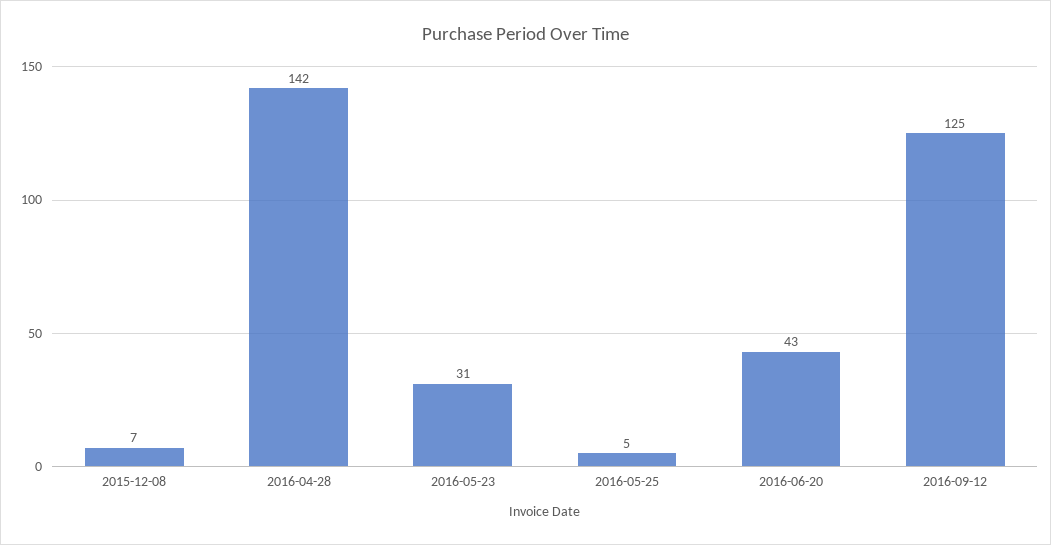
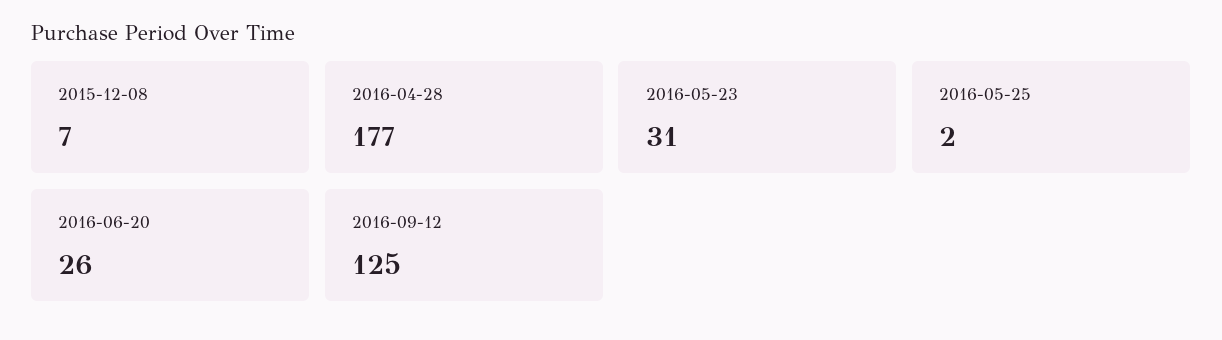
2016-04-28: 142 -> 177
2016-05-25: 5 -> 2
2016-06-20: 43 -> 26

